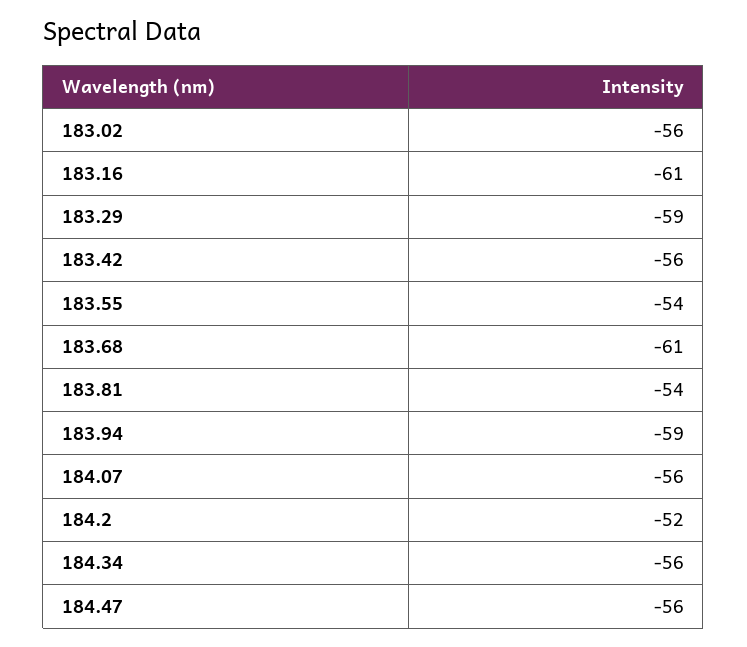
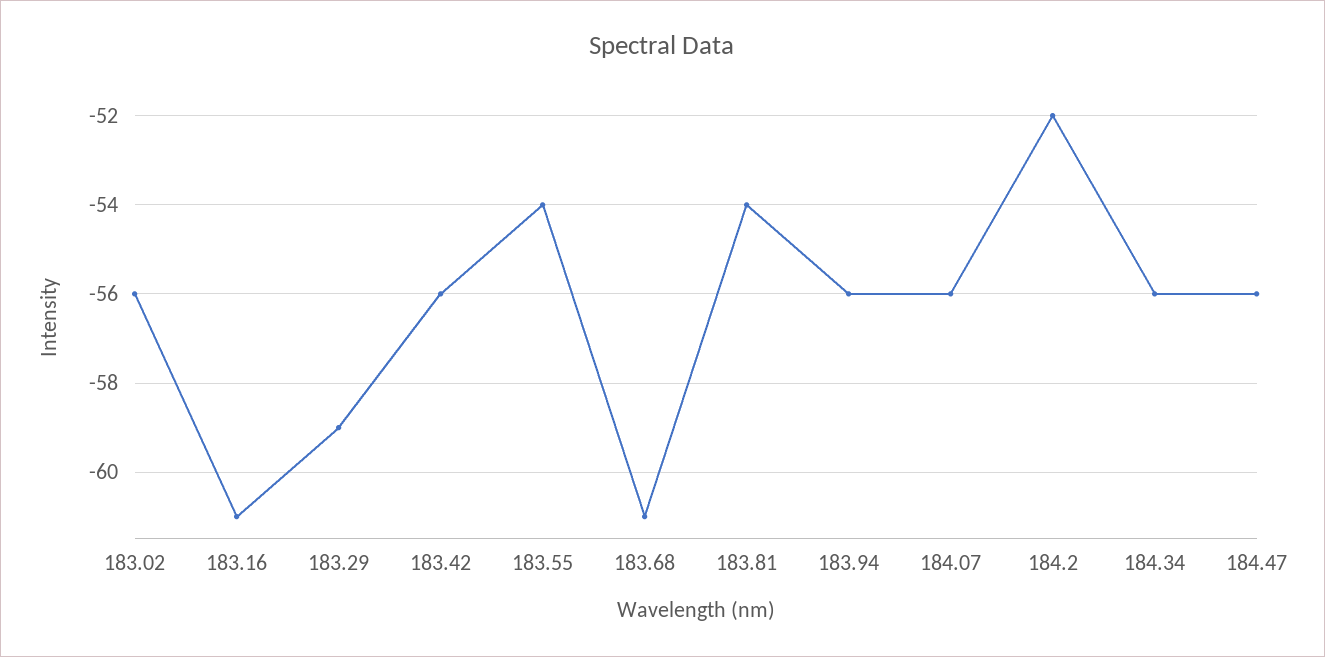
183.94: -59 -> -56

